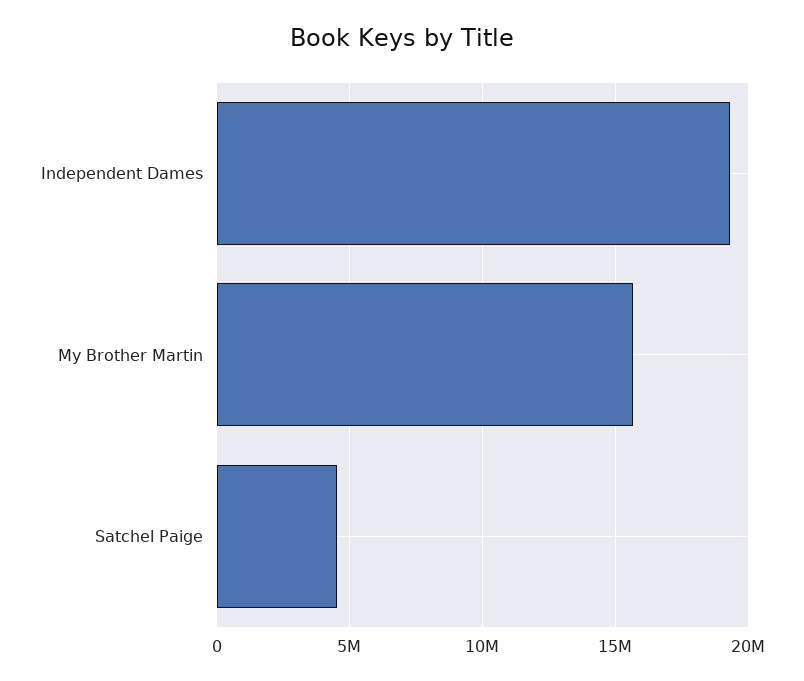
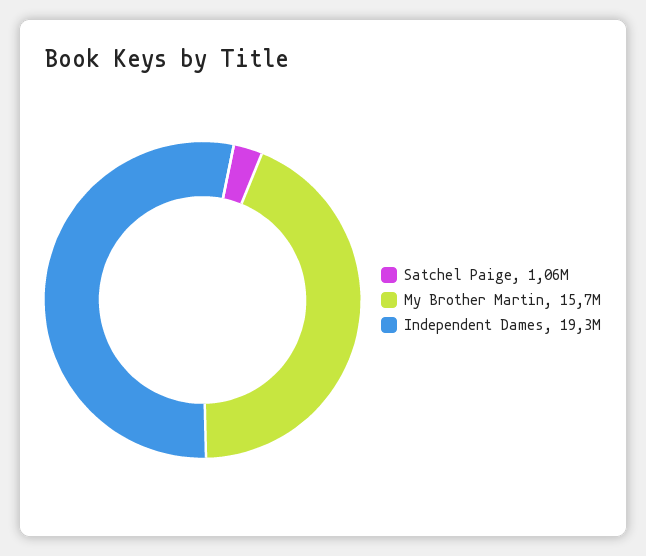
Satchel Paige: 4500000 -> 1060000

